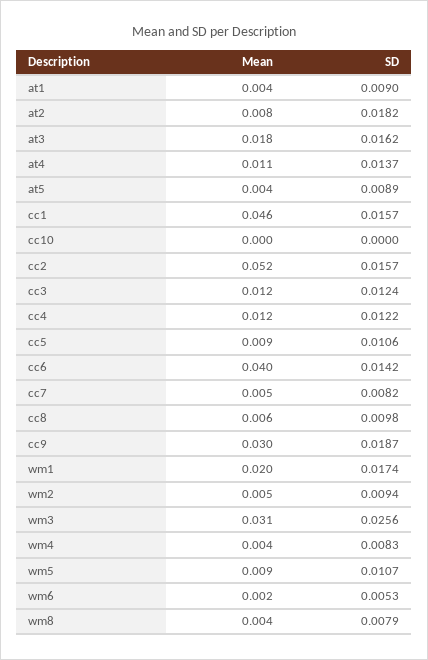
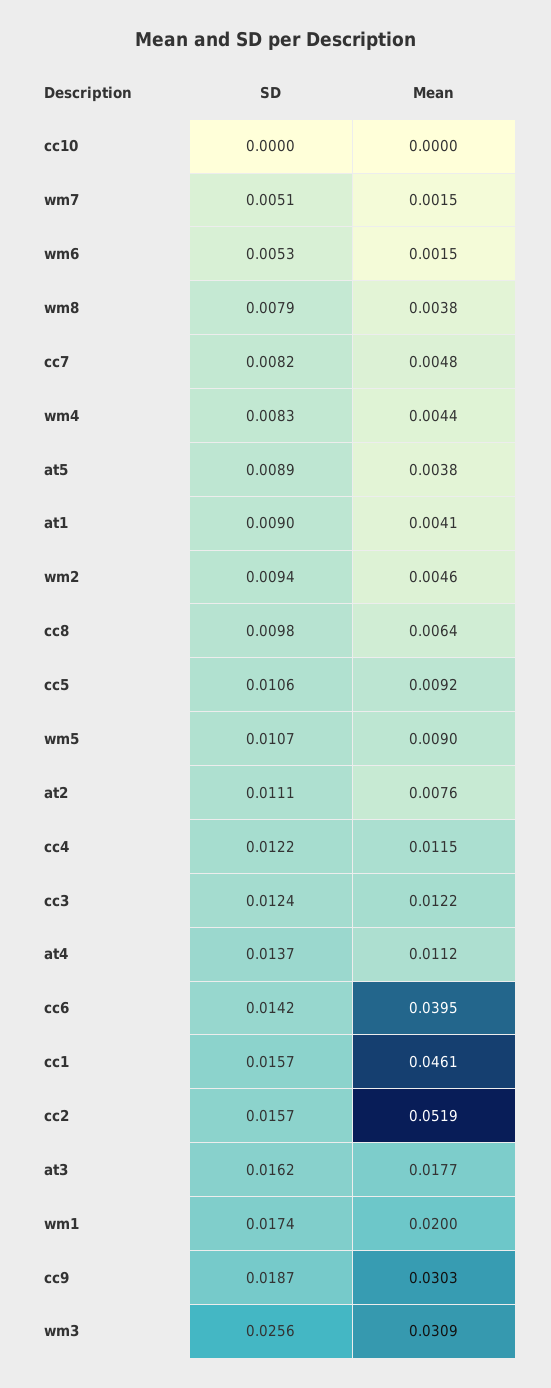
SD, at2: 0.0182 -> 0.0111
SD, wm7: none -> 0.0051
Mean, wm7: none -> 0.0015

